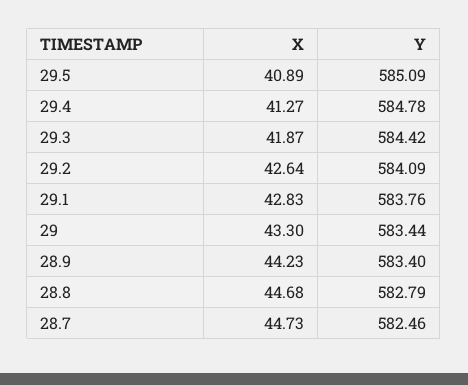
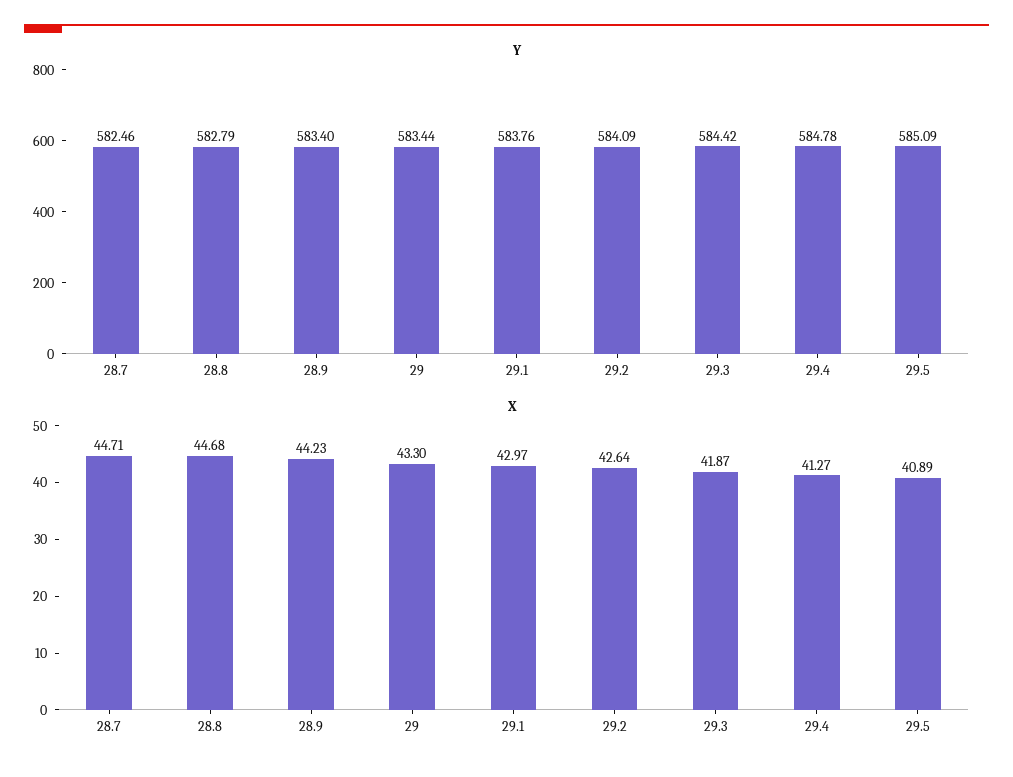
X, 29.1: 42.83 -> 42.97
X, 28.7: 44.73 -> 44.71

